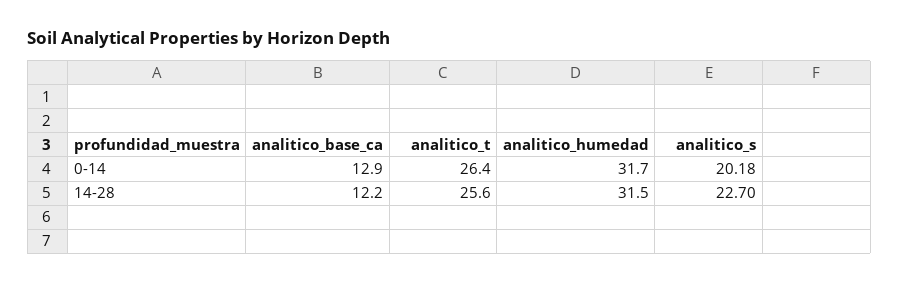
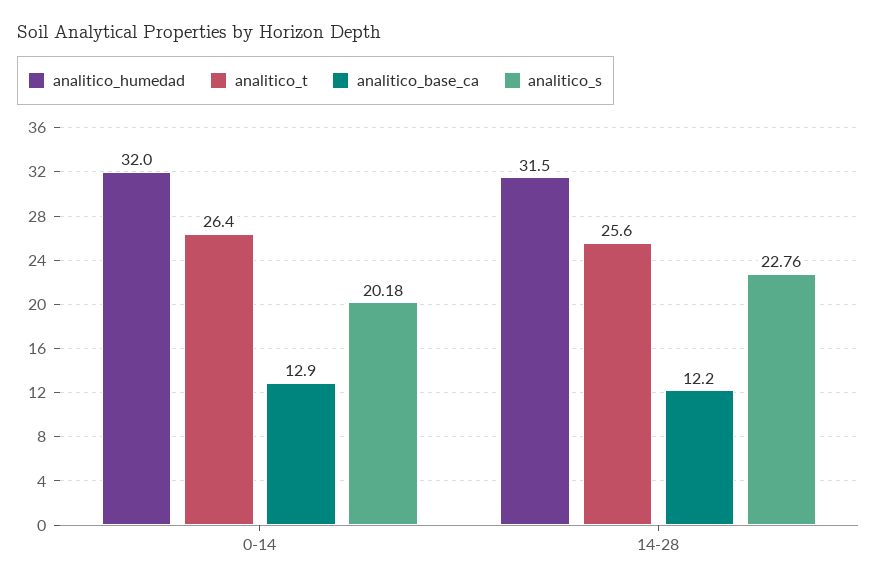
analitico_humedad, 0-14: 31.7 -> 32
analitico_s, 14-28: 22.7 -> 22.76

